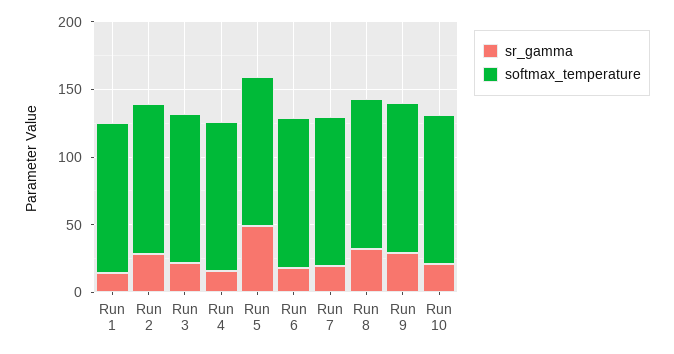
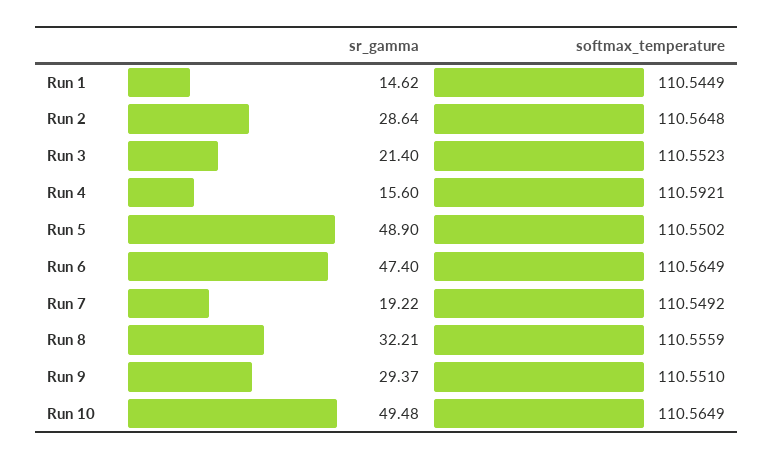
sr_gamma, Run 6: 20 -> 47.4
sr_gamma, Run 10: 20 -> 49.48

